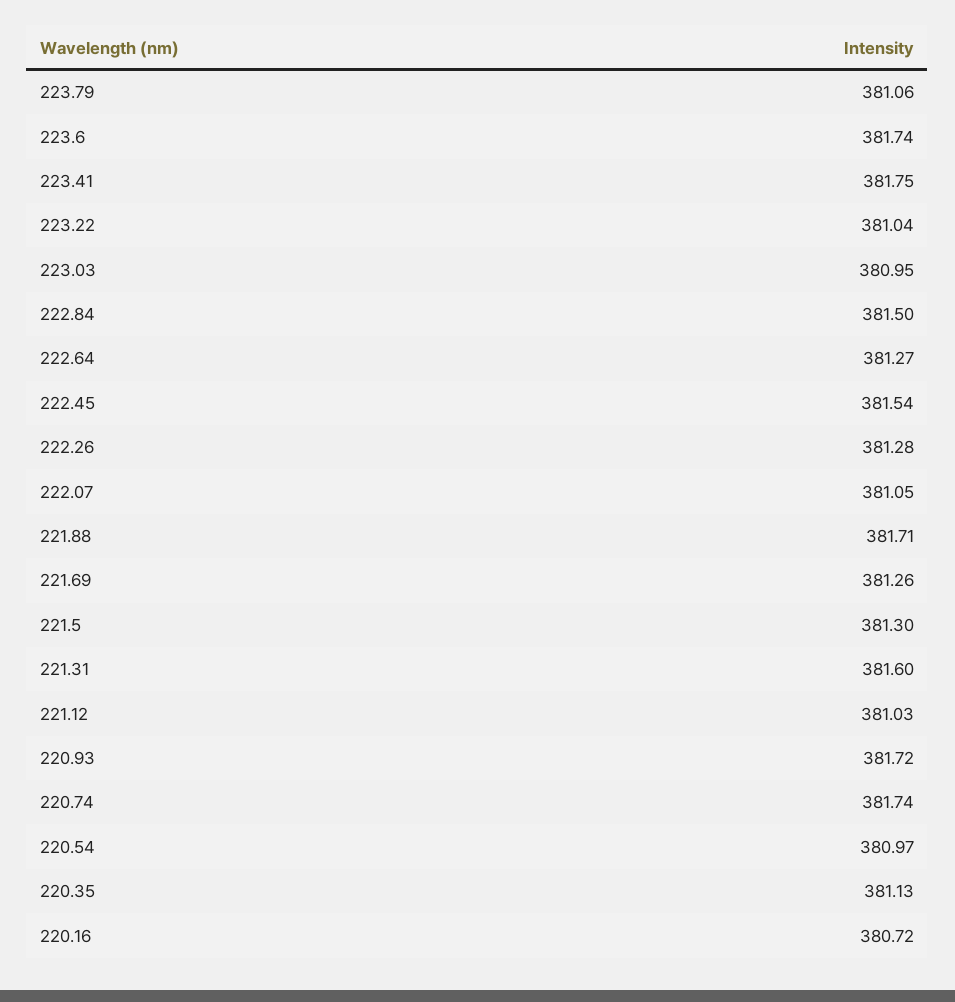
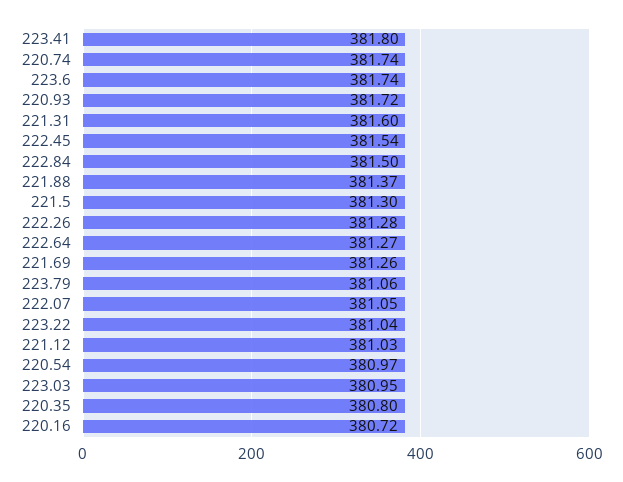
223.41: 381.75 -> 381.8
221.88: 381.71 -> 381.37
220.35: 381.13 -> 380.8

